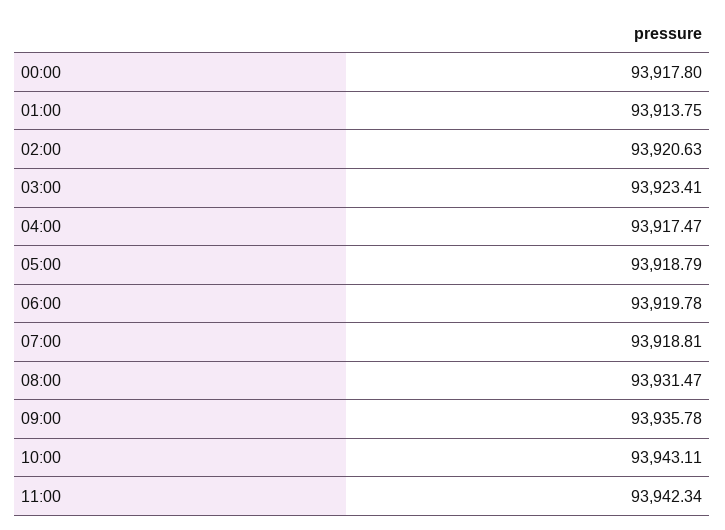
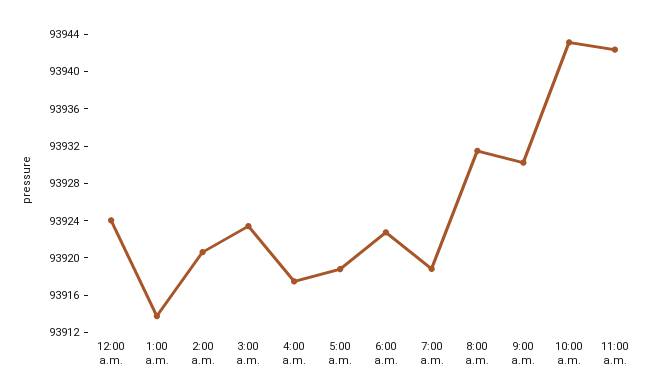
00:00: 93917.8 -> 93924
06:00: 93919.78 -> 93923
09:00: 93935.78 -> 93930

